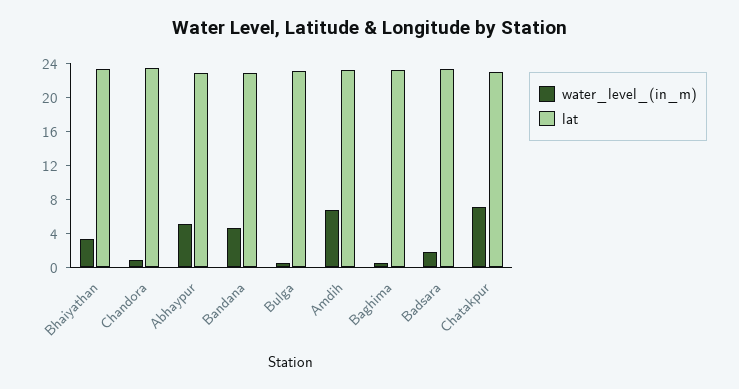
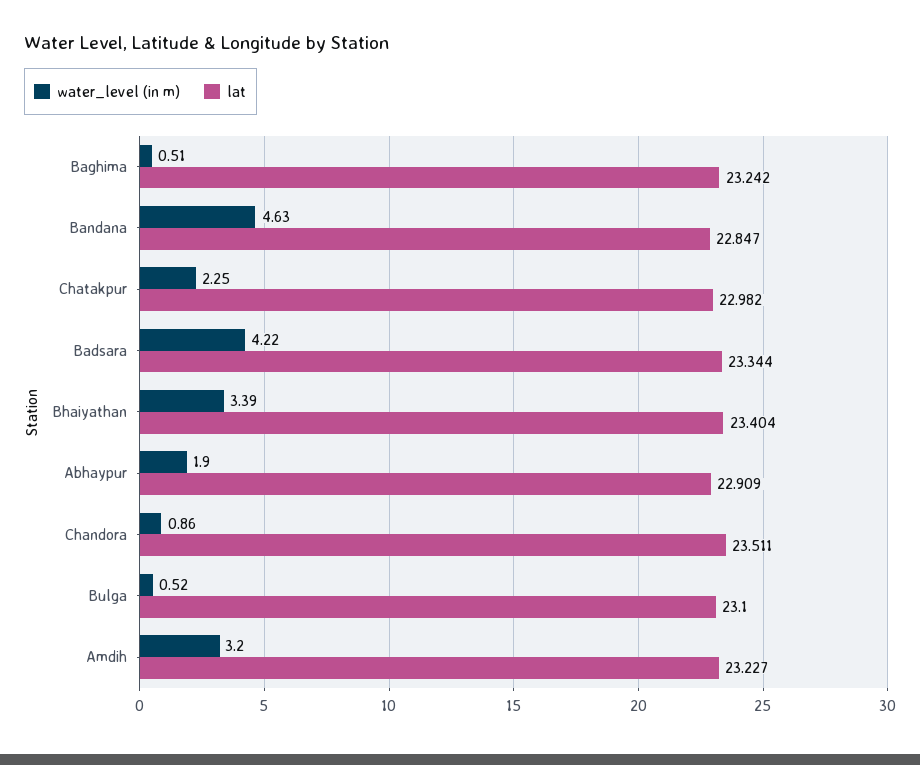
water_level_(in_m), Abhaypur: 5 -> 1.9
water_level_(in_m), Amdih: 7 -> 3.2
water_level_(in_m), Badsara: 2 -> 4.22
water_level_(in_m), Chatakpur: 7 -> 2.25

